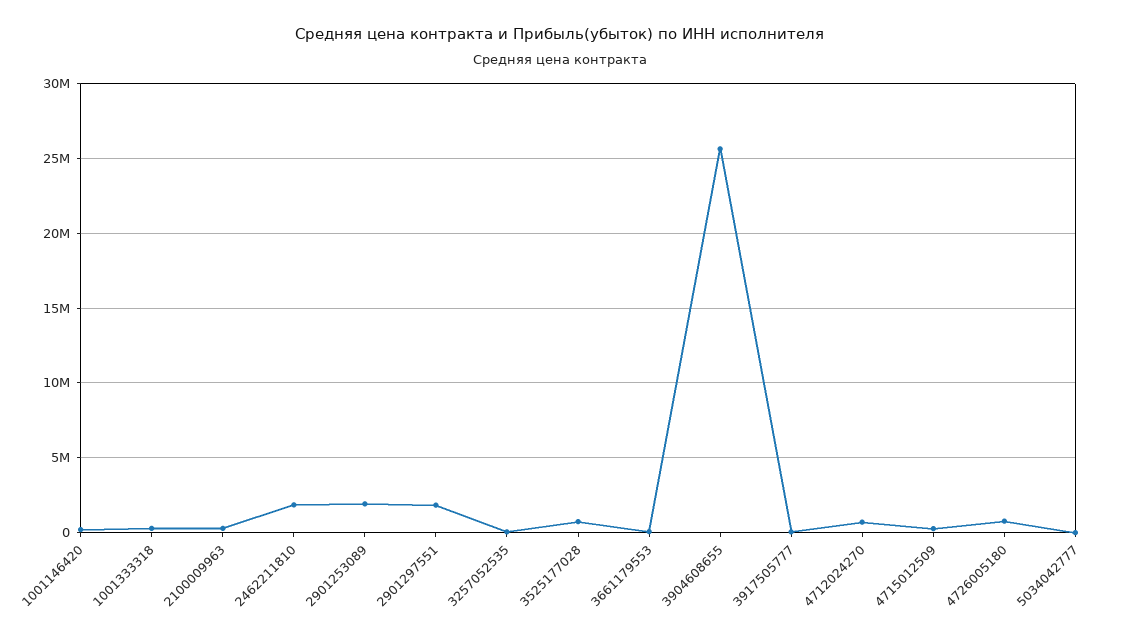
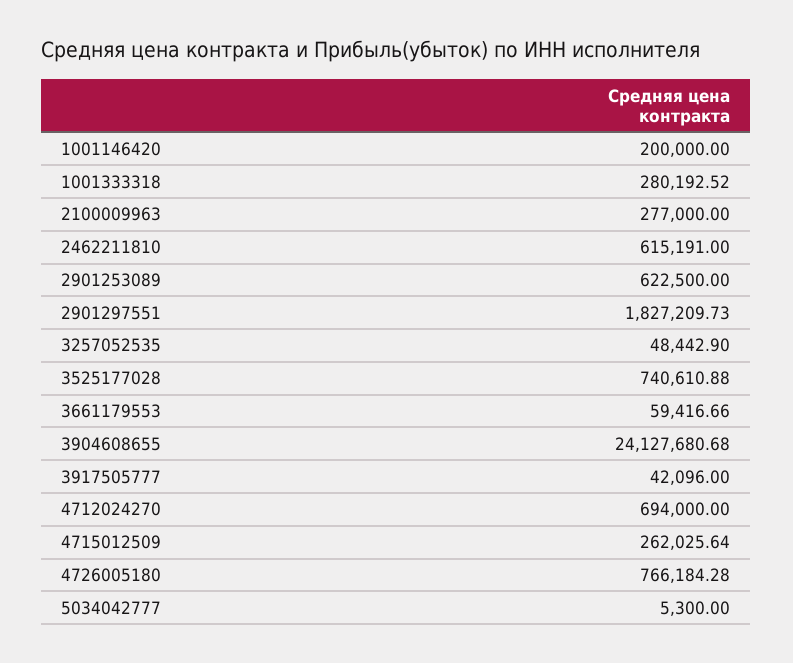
2462211810: 2000000 -> 615191
2901253089: 2000000 -> 622500
3904608655: 25500000 -> 24127680.68

